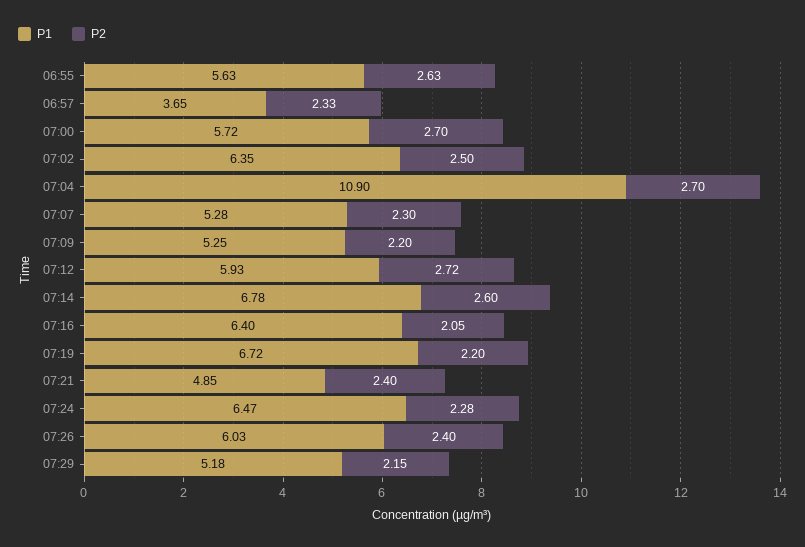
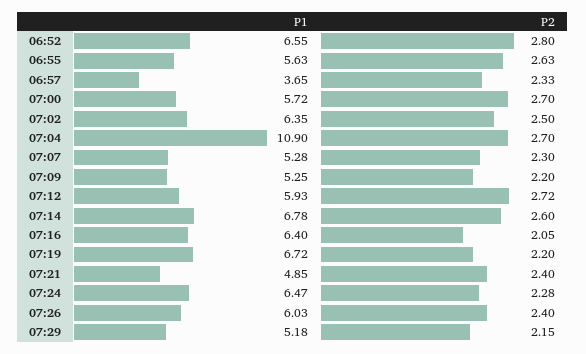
P1, 06:52: none -> 6.55
P2, 06:52: none -> 2.8

